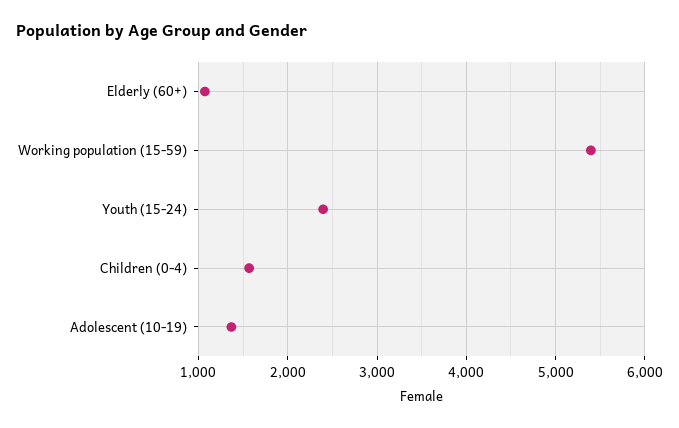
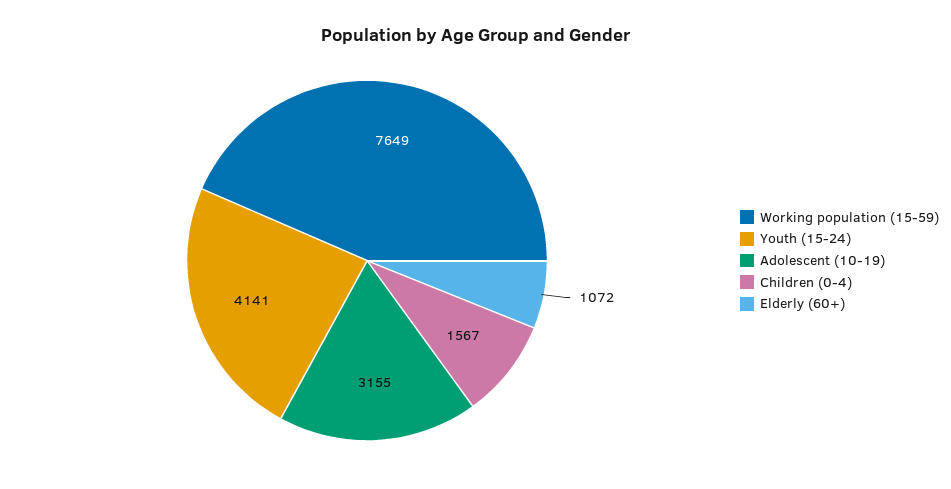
Working population (15-59): 5400 -> 7649
Youth (15-24): 2400 -> 4141
Adolescent (10-19): 1400 -> 3155

